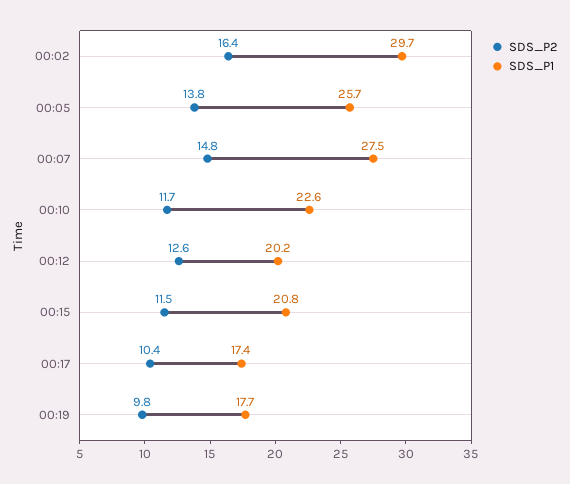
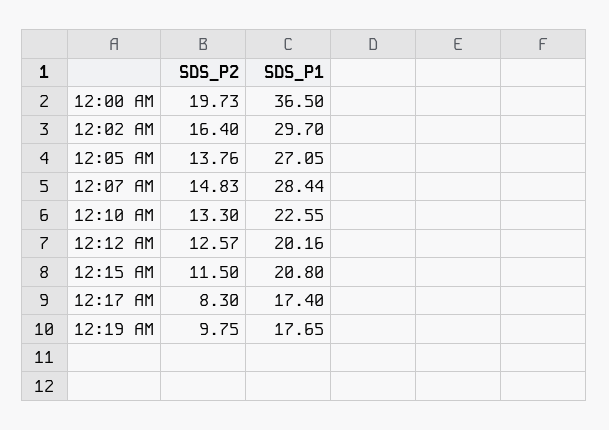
SDS_P1, 00:05: 25.7 -> 27.05
SDS_P1, 00:07: 27.5 -> 28.44
SDS_P2, 00:10: 11.7 -> 13.3
SDS_P2, 00:17: 10.4 -> 8.3
SDS_P2, 12:00 AM: none -> 19.73
SDS_P1, 12:00 AM: none -> 36.5

